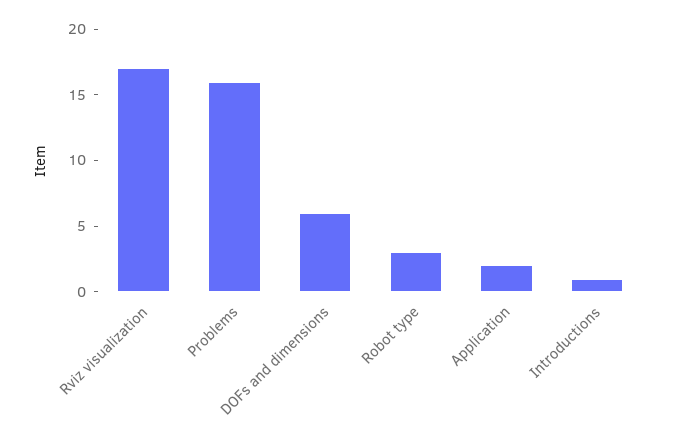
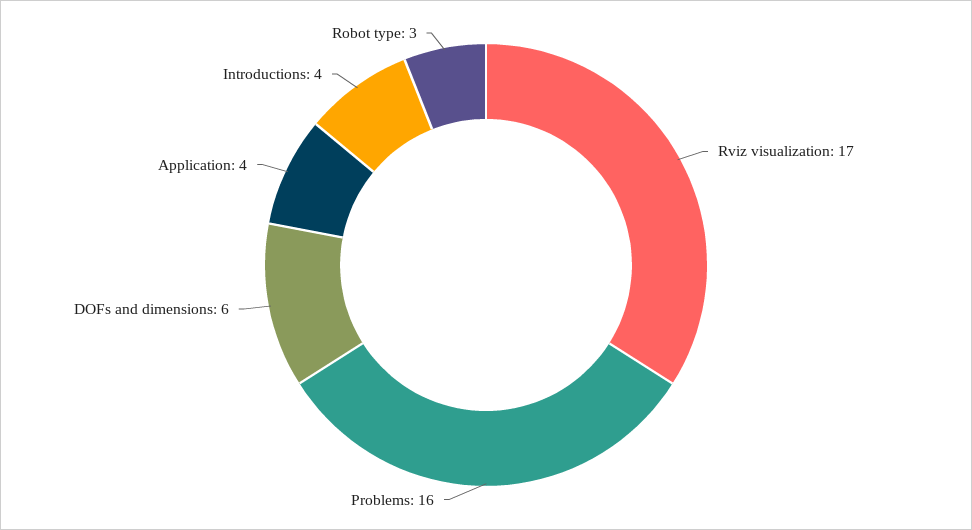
Application: 2 -> 4
Introductions: 1 -> 4

